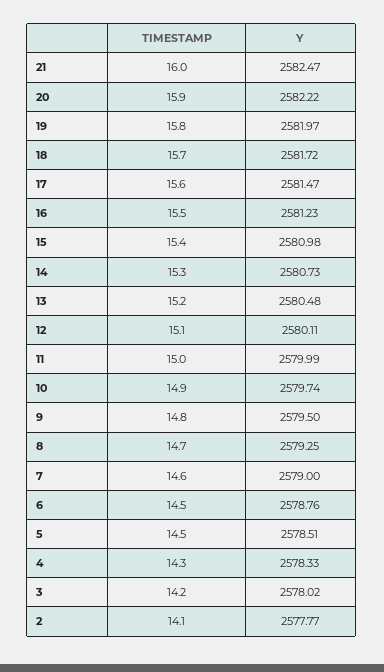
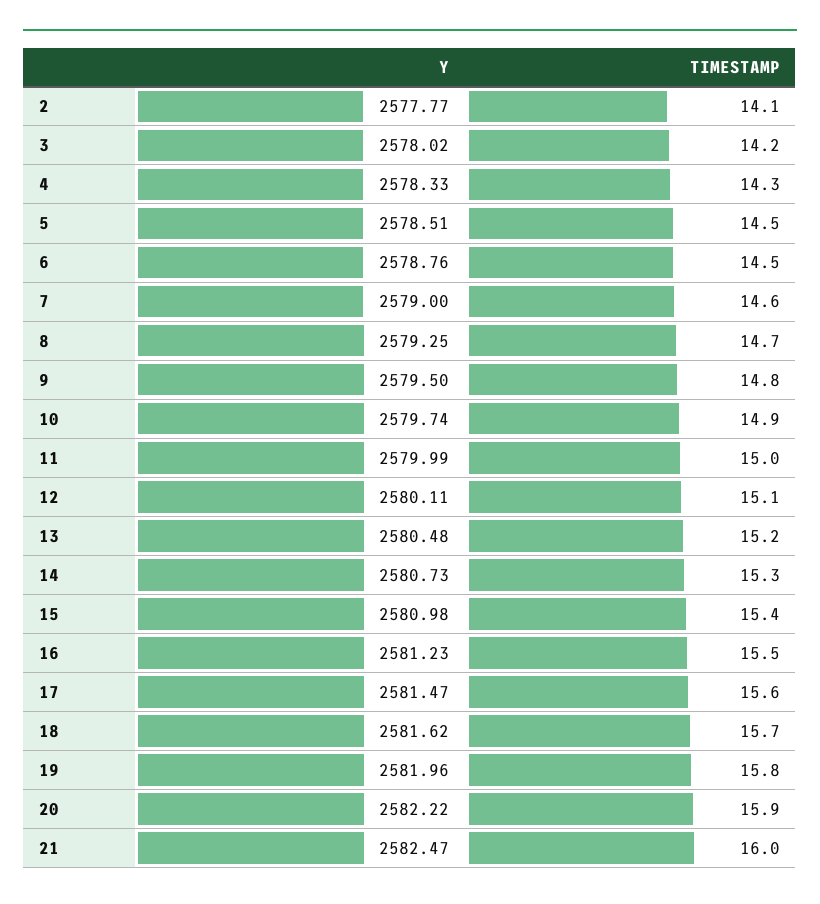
Y, 19: 2581.97 -> 2581.96
Y, 18: 2581.72 -> 2581.62

